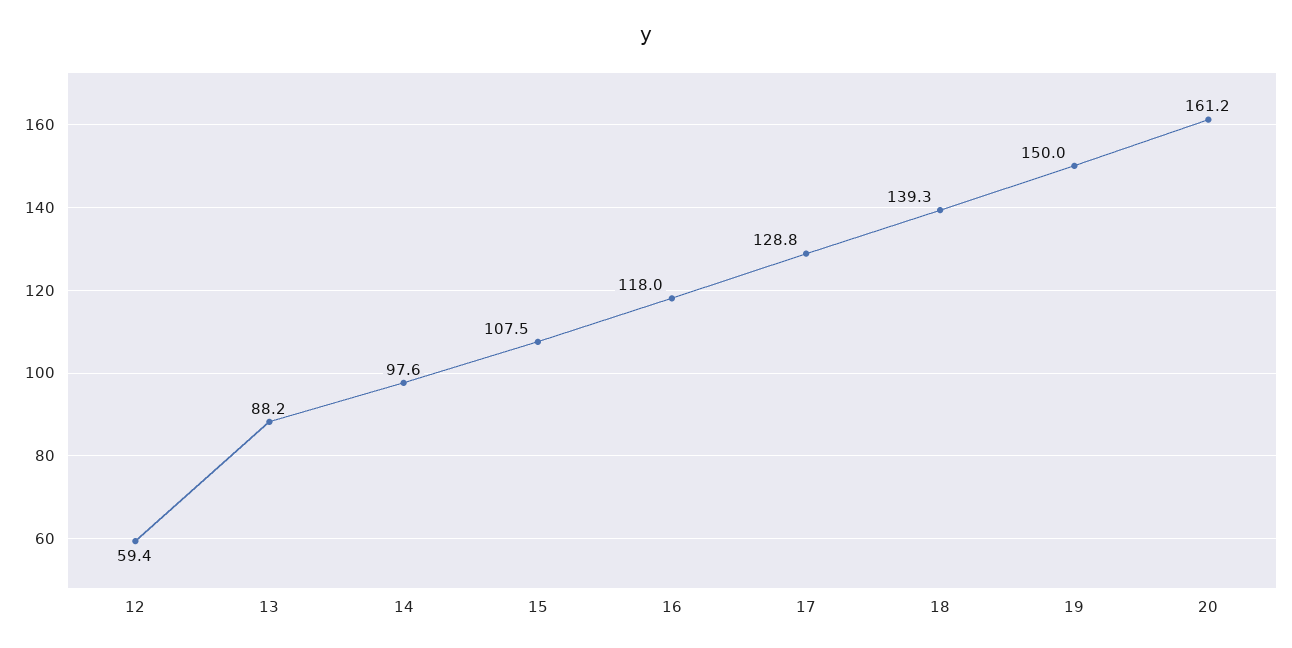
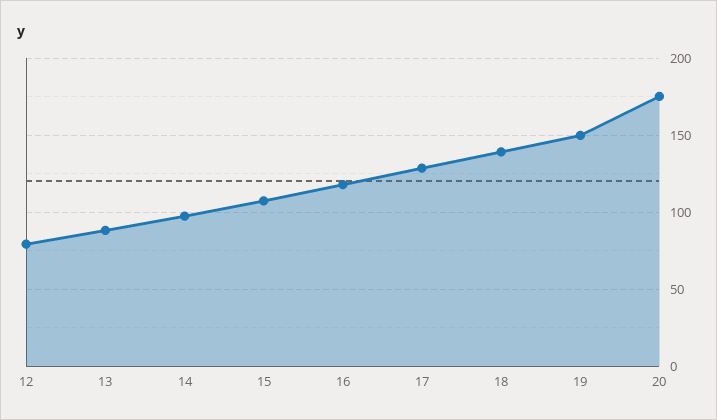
12: 59.4 -> 80
20: 161.2 -> 175

